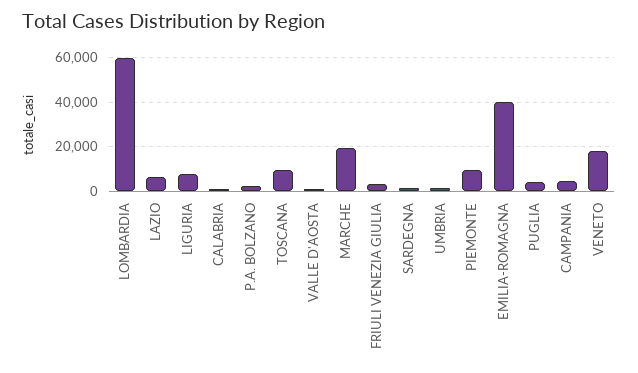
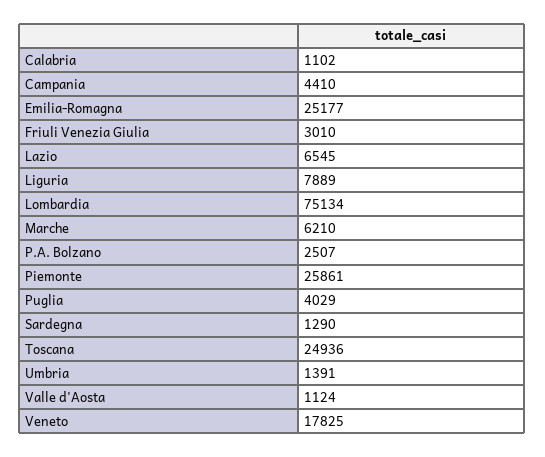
LOMBARDIA: 60000 -> 75134
TOSCANA: 10000 -> 24936
MARCHE: 20000 -> 6210
PIEMONTE: 10000 -> 25861
EMILIA-ROMAGNA: 40000 -> 25177

